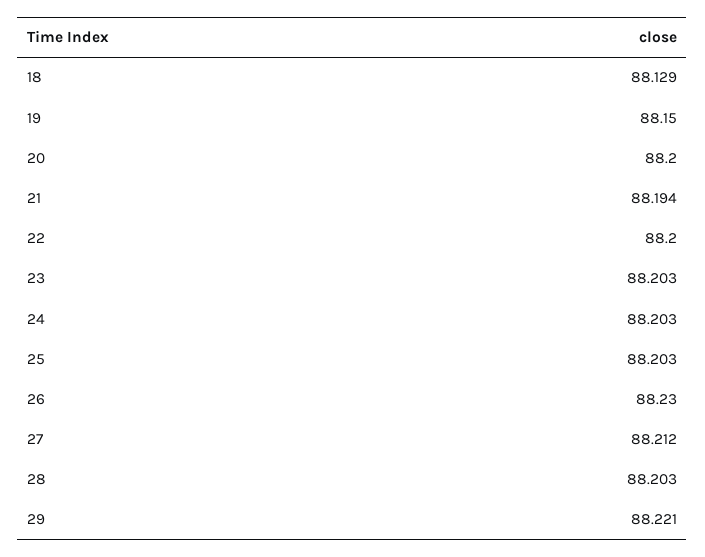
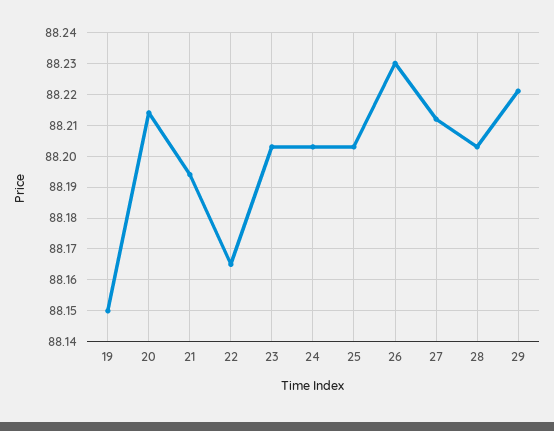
18: 88.129 -> none
20: 88.2 -> 88.215
22: 88.2 -> 88.165

